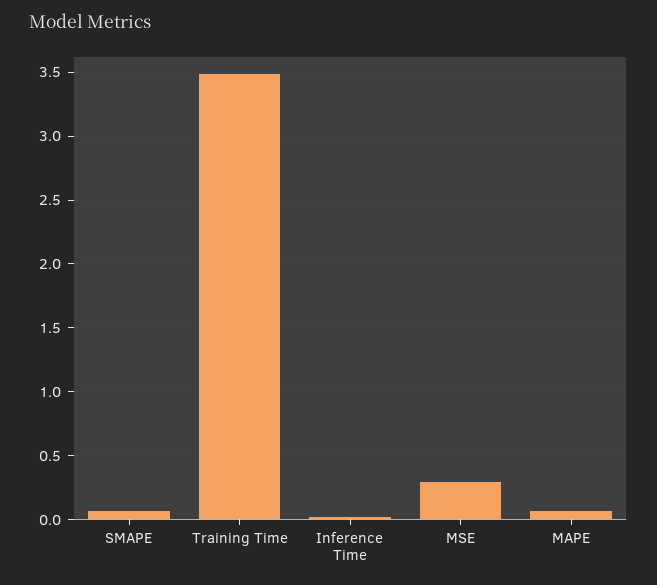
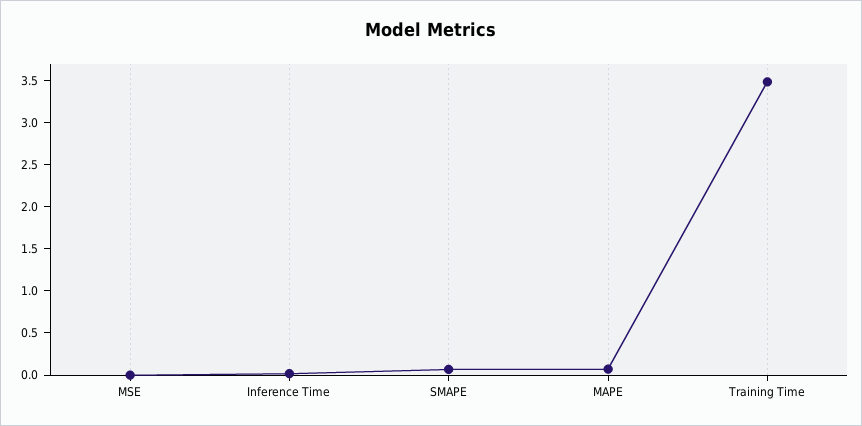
MSE: 0.3 -> 0

